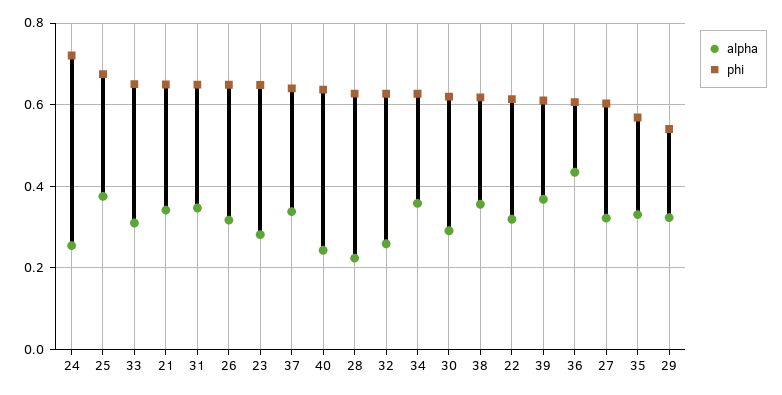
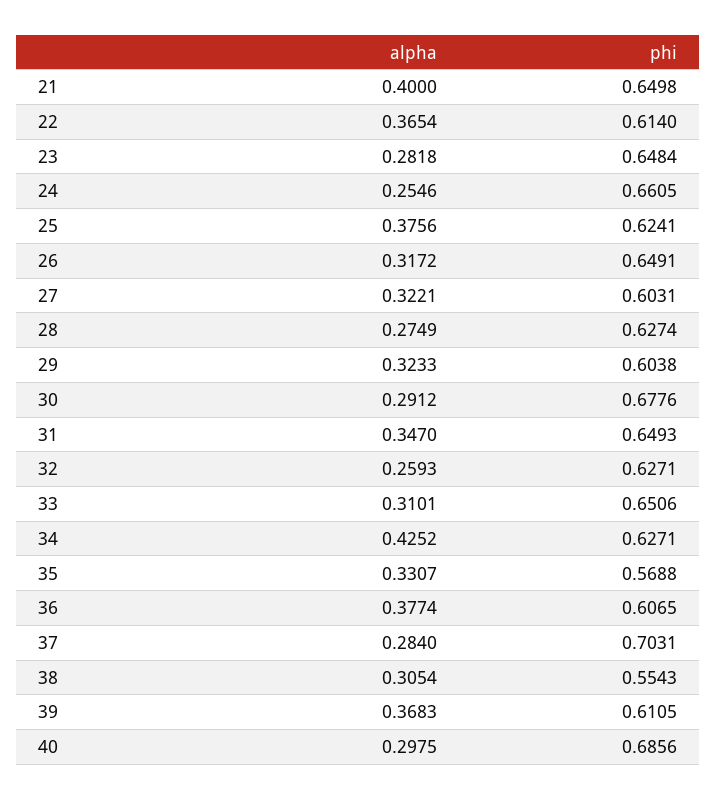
phi, 24: 0.72 -> 0.6605
phi, 25: 0.68 -> 0.6241
alpha, 21: 0.34 -> 0.4
alpha, 37: 0.34 -> 0.284
phi, 37: 0.64 -> 0.7031
alpha, 40: 0.24 -> 0.2975
phi, 40: 0.64 -> 0.6856
alpha, 28: 0.22 -> 0.2749
alpha, 34: 0.36 -> 0.4252
phi, 30: 0.62 -> 0.6776
alpha, 38: 0.36 -> 0.3054
phi, 38: 0.62 -> 0.5543
alpha, 22: 0.32 -> 0.3654
alpha, 36: 0.44 -> 0.3774
phi, 29: 0.54 -> 0.6038

